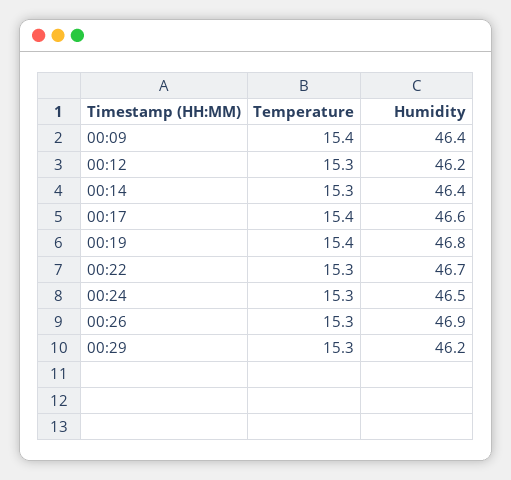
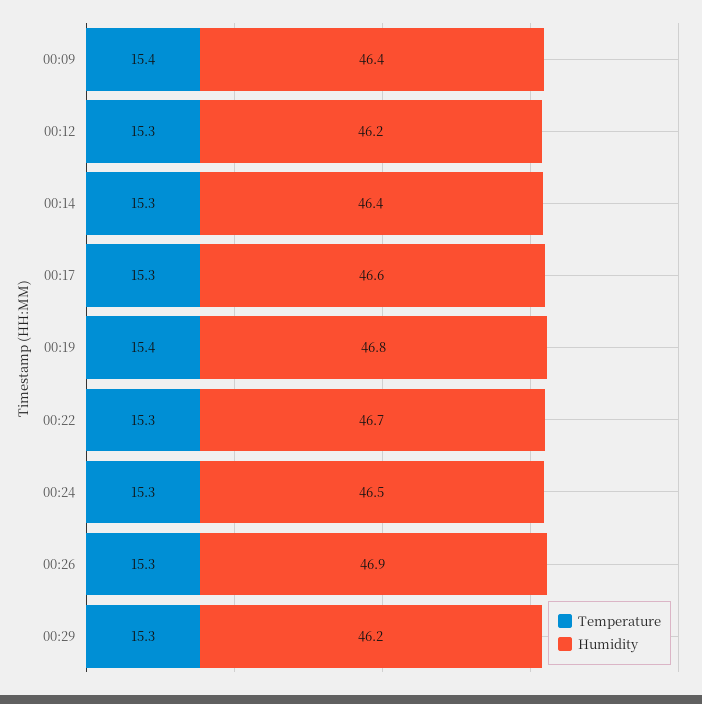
Temperature, 00:17: 15.4 -> 15.3

